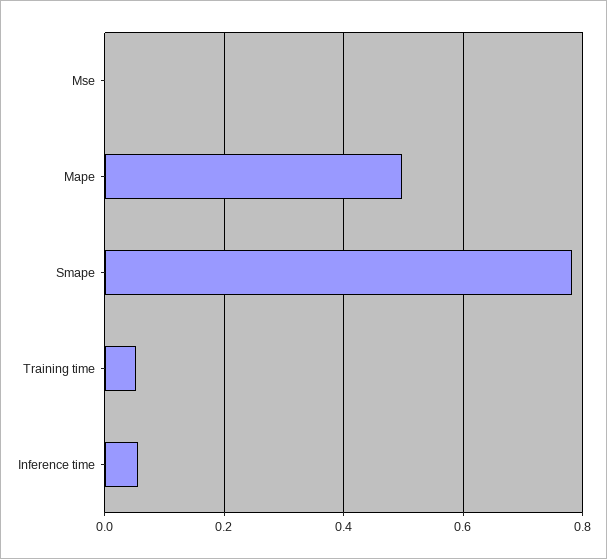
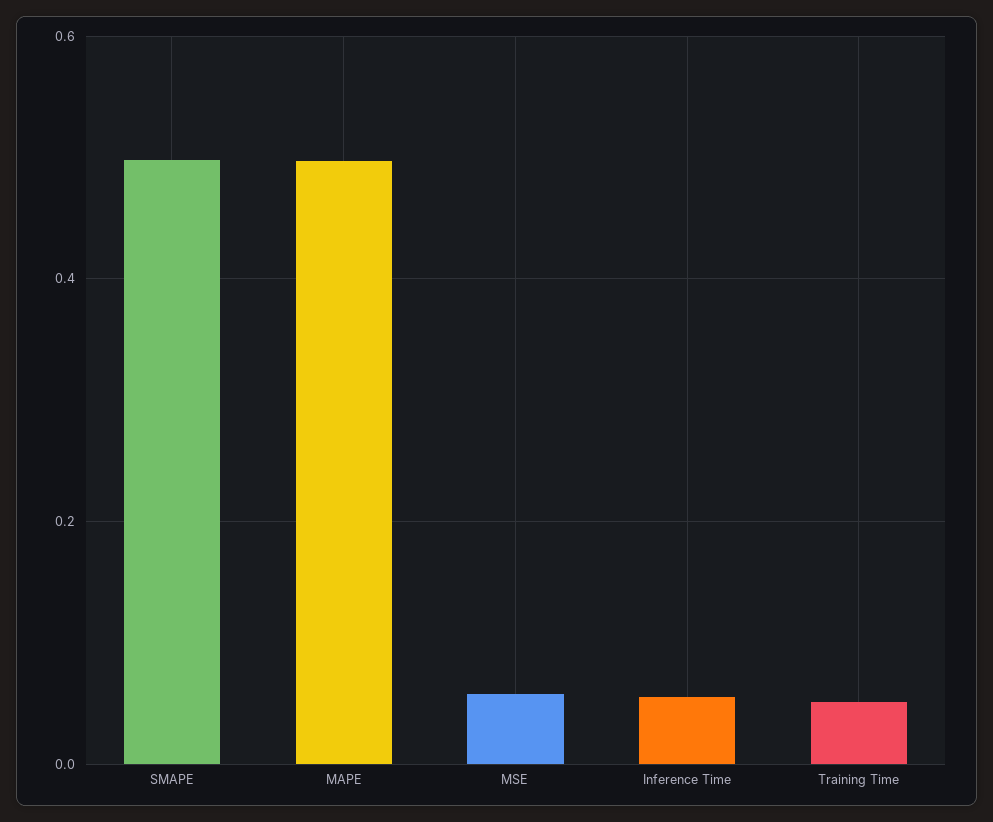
Mse: 0 -> 0.06
Smape: 0.78 -> 0.5

